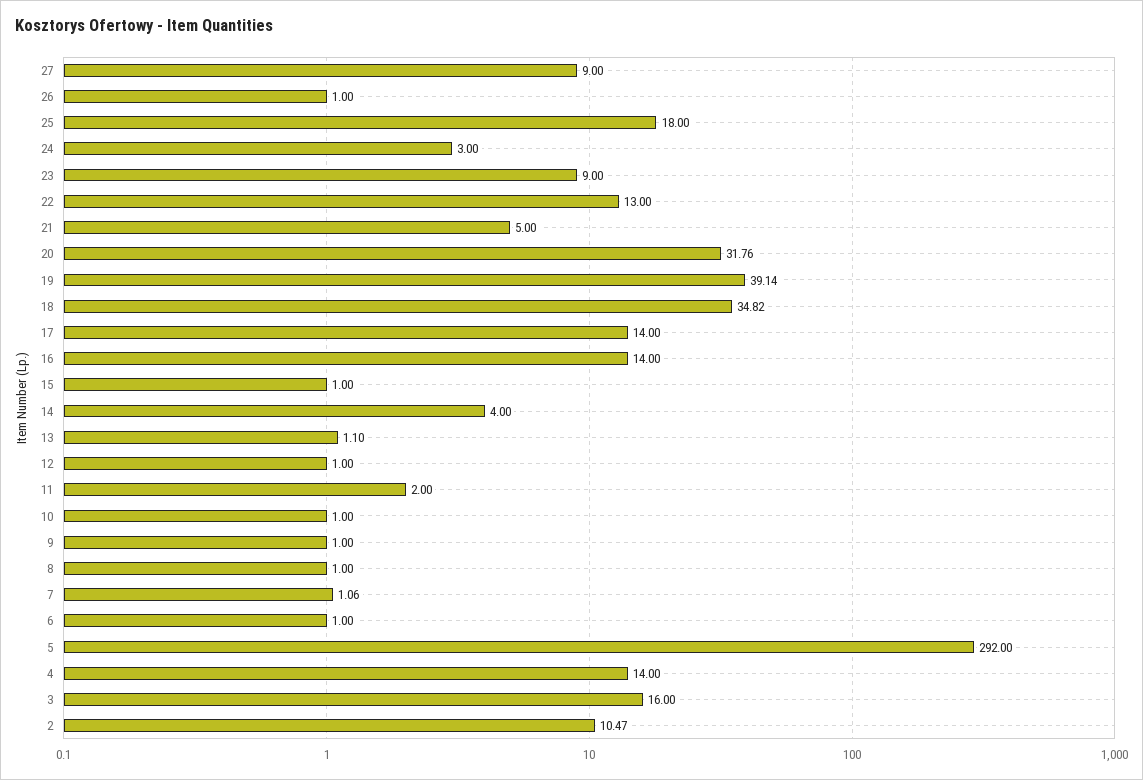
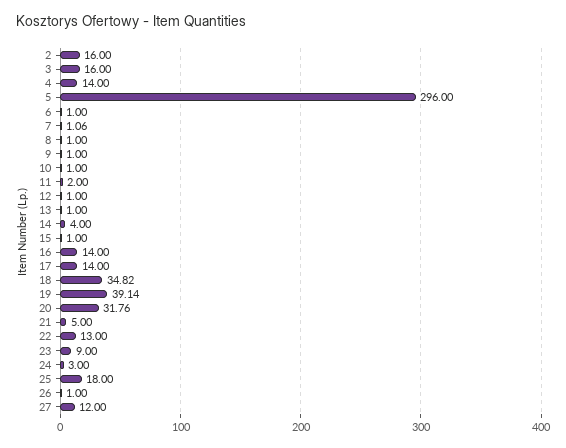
27: 9 -> 12
13: 1.1 -> 1
5: 292 -> 296
2: 10.47 -> 16

